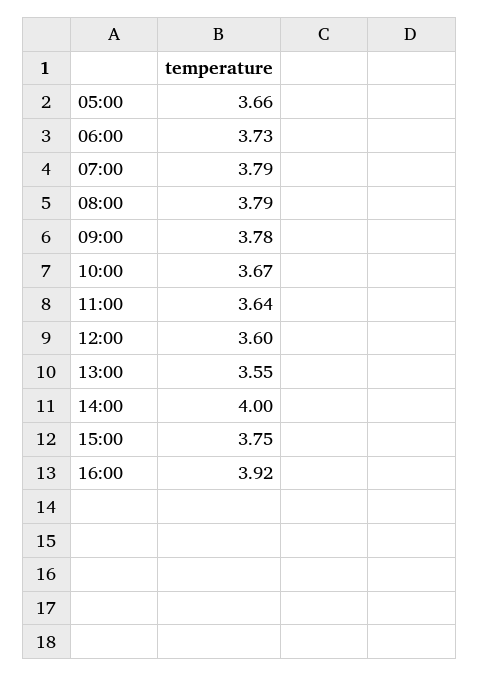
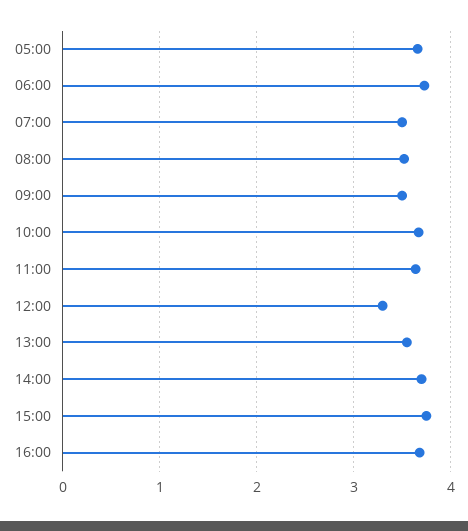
07:00: 3.79 -> 3.5
08:00: 3.79 -> 3.5
09:00: 3.78 -> 3.5
12:00: 3.6 -> 3.3
14:00: 4 -> 3.7
16:00: 3.92 -> 3.7

